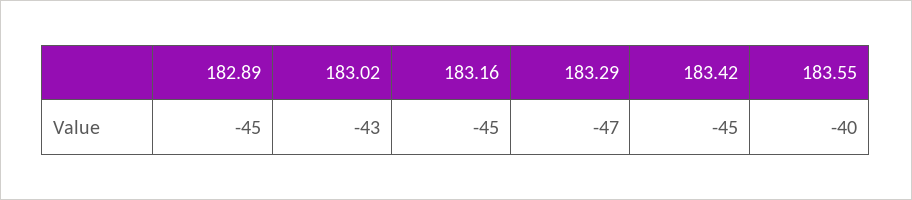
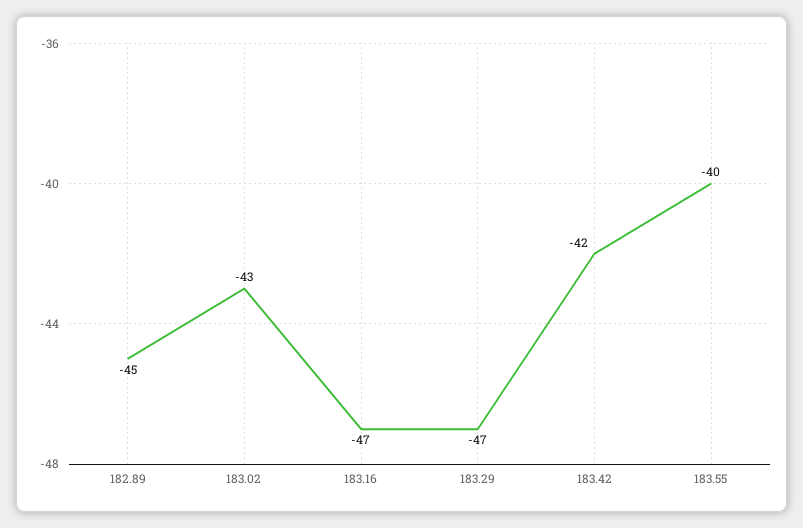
183.16: -45 -> -47
183.42: -45 -> -42

